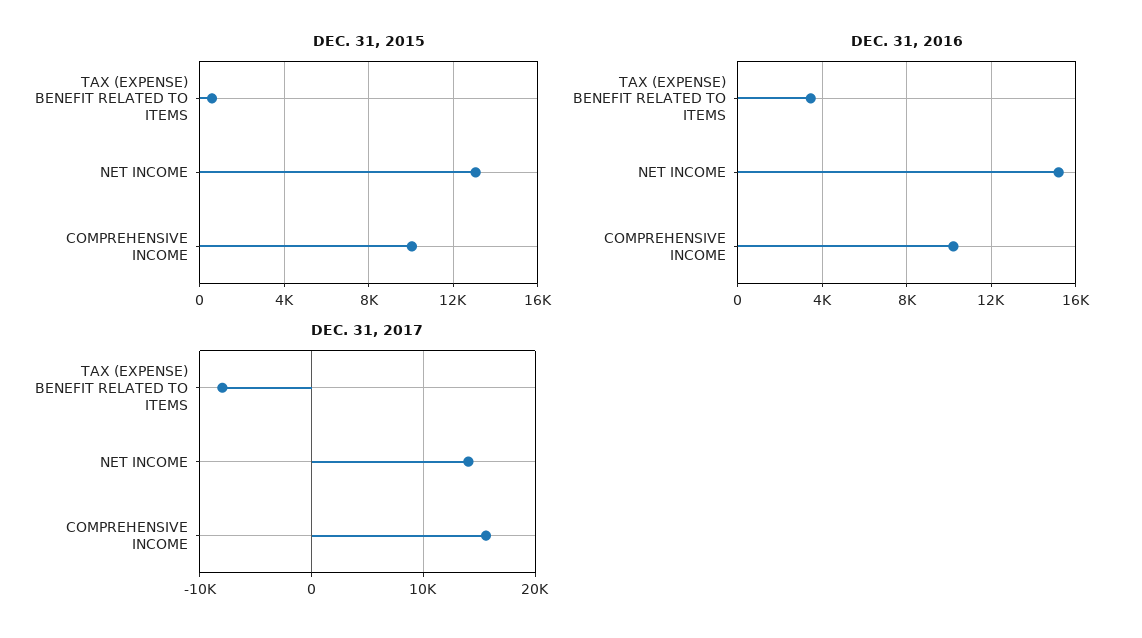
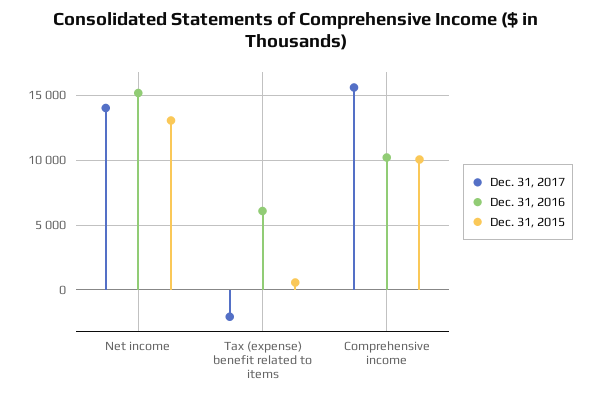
DEC. 31, 2016, TAX (EXPENSE) BENEFIT RELATED TO ITEMS: 3500 -> 6000
DEC. 31, 2017, TAX (EXPENSE) BENEFIT RELATED TO ITEMS: -8000 -> -2000

